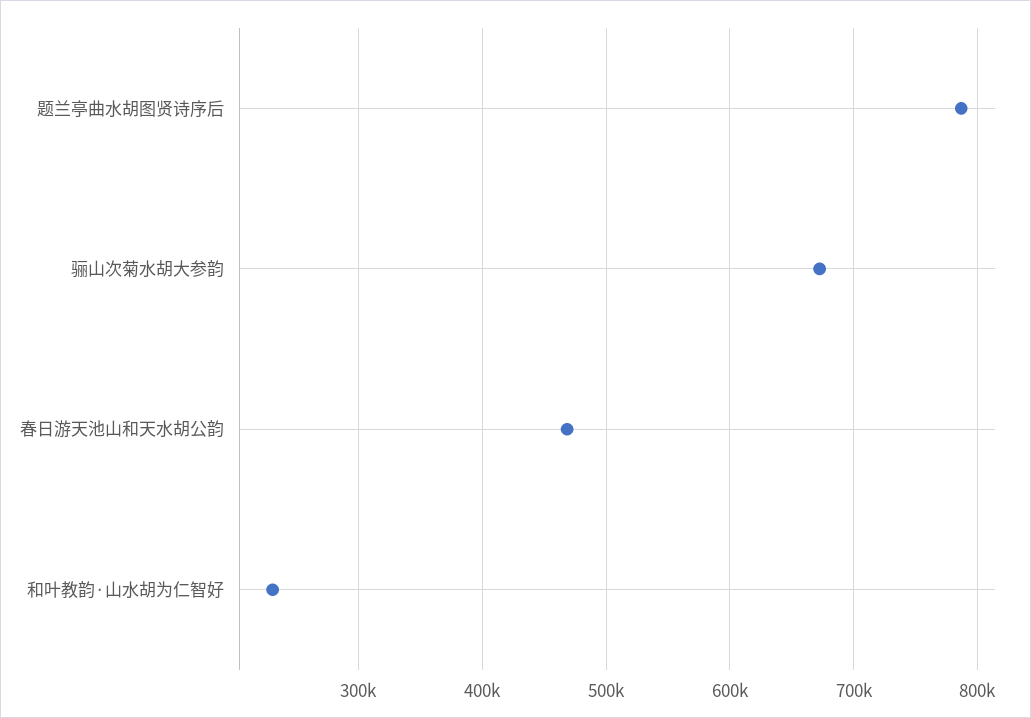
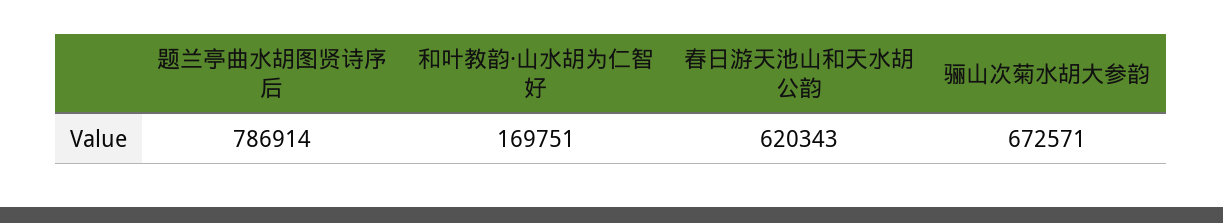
春日游天池山和天水胡公韵: 470000 -> 620343
和叶教韵·山水胡为仁智好: 230000 -> 169751

